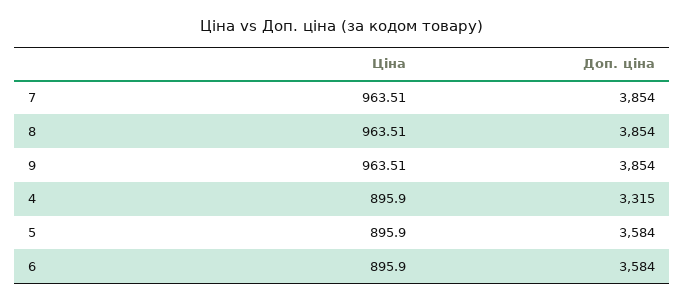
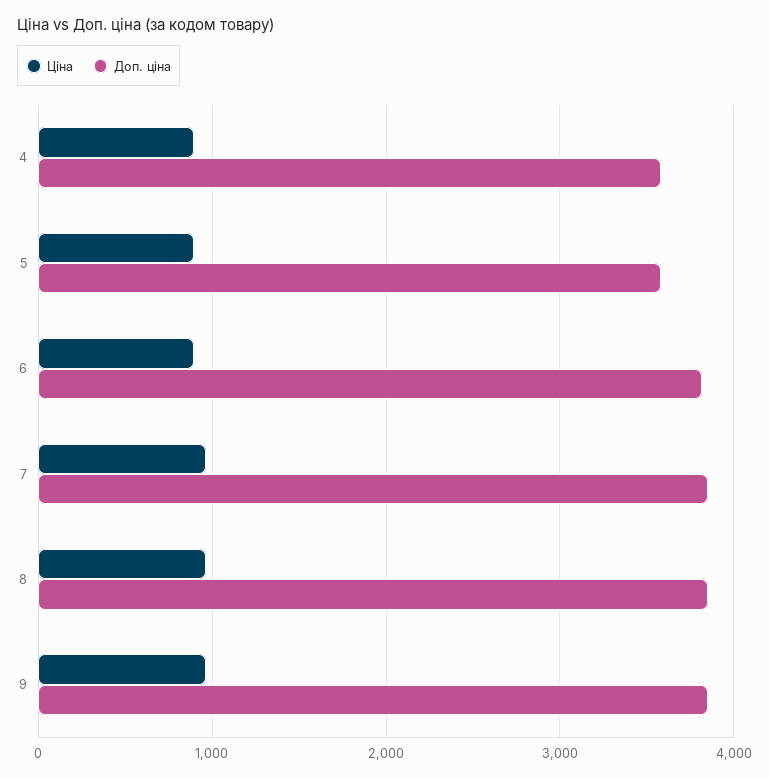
Доп. ціна, 4: 3315 -> 3600
Доп. ціна, 6: 3584 -> 3800

